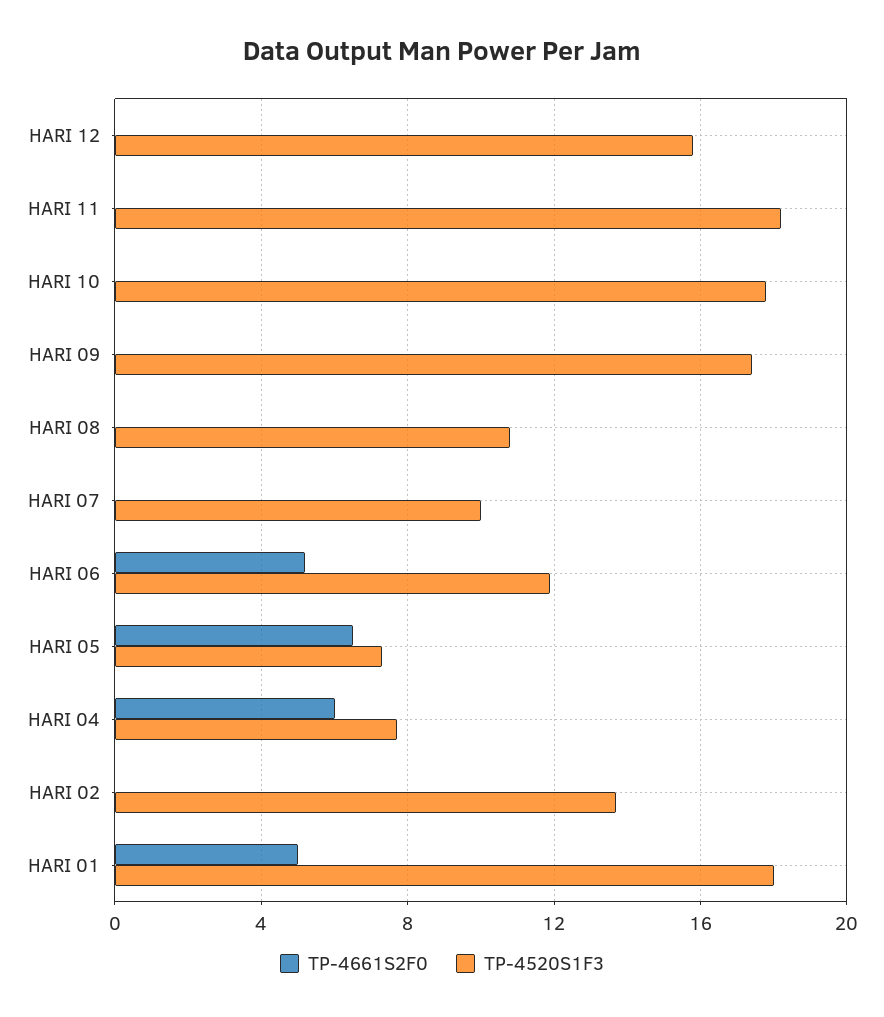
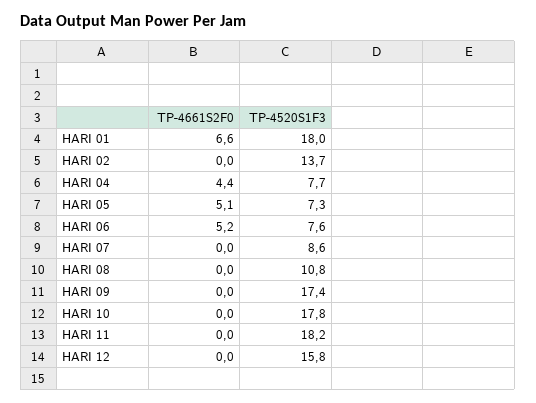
TP-4520S1F3, HARI 07: 10 -> 8.6
TP-4520S1F3, HARI 06: 12 -> 7.6
TP-4661S2F0, HARI 05: 6.5 -> 5.1
TP-4661S2F0, HARI 04: 6 -> 4.4
TP-4661S2F0, HARI 01: 5 -> 6.6

